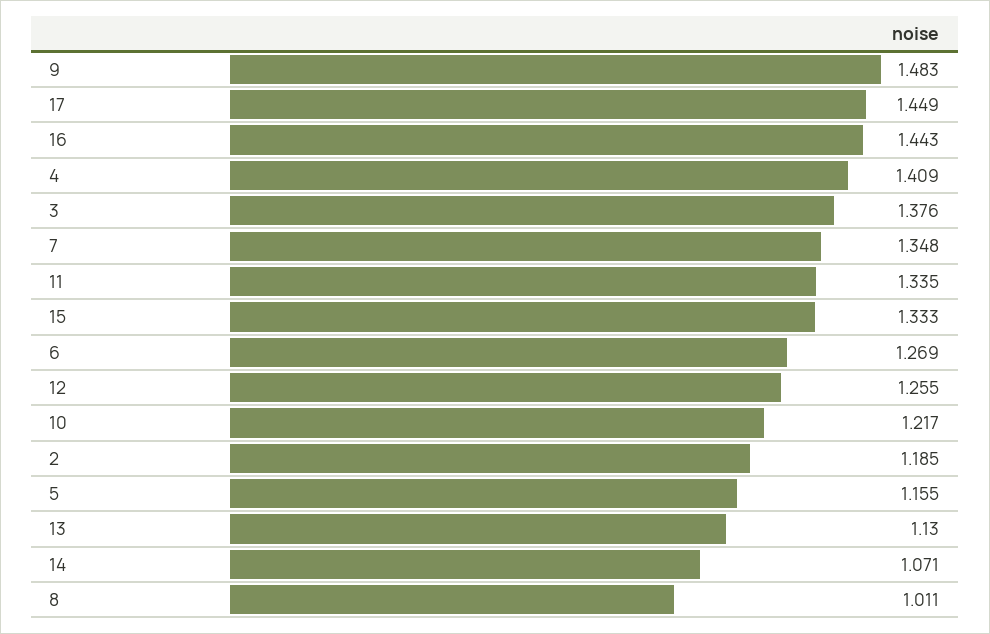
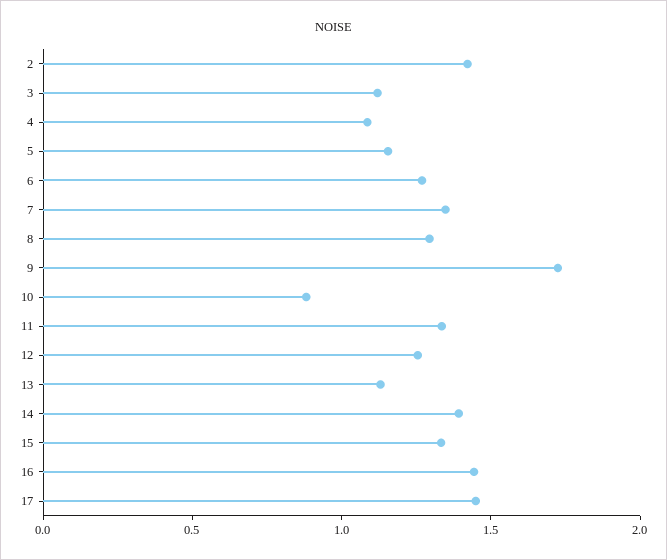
9: 1.483 -> 1.7
4: 1.409 -> 1.1
3: 1.376 -> 1.1
10: 1.217 -> 0.9
2: 1.185 -> 1.4
14: 1.071 -> 1.4
8: 1.011 -> 1.3

